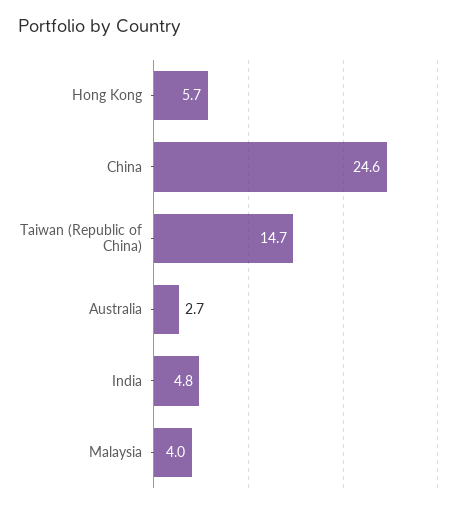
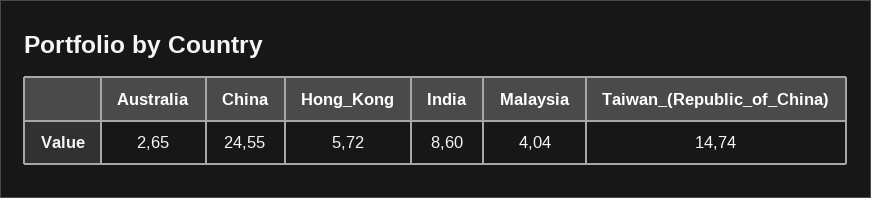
India: 4.8 -> 8.6

